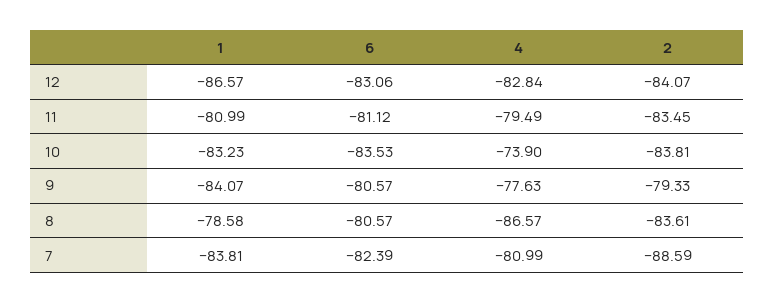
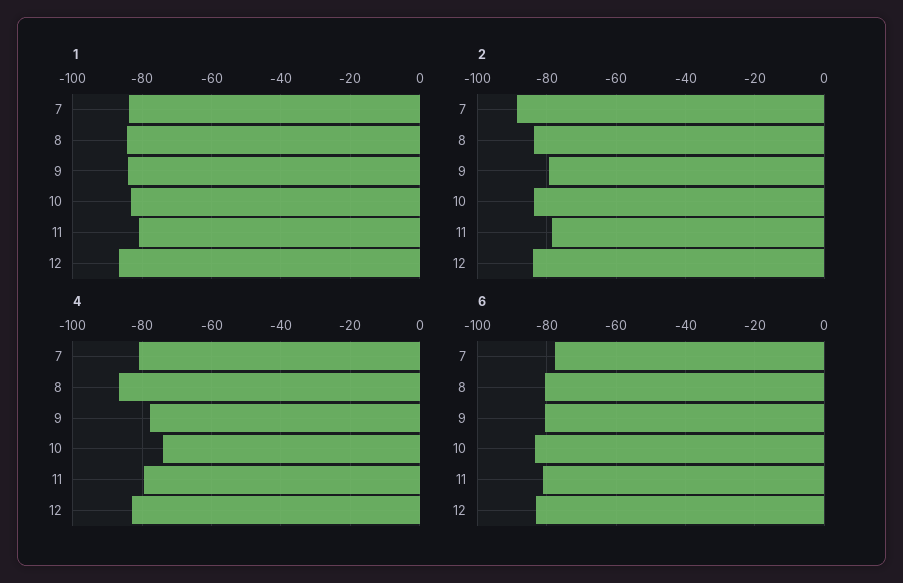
2, 11: -83.45 -> -78
1, 8: -78.58 -> -84
6, 7: -82.39 -> -78

